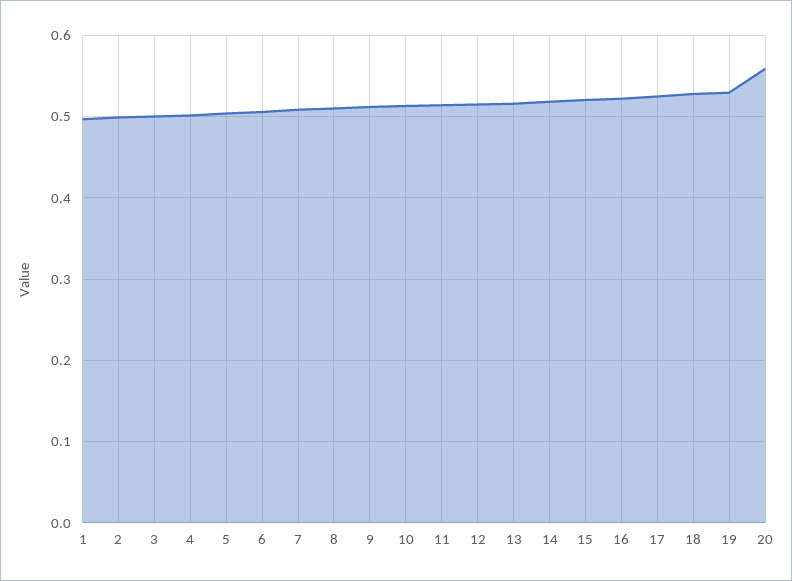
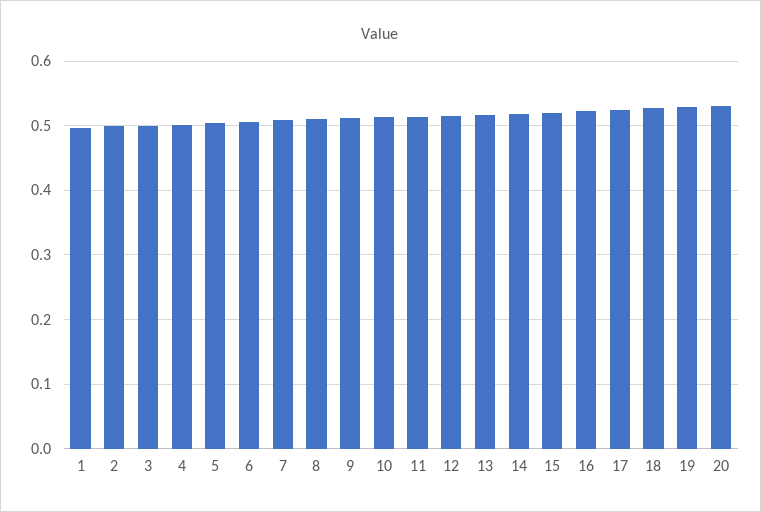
20: 0.56 -> 0.53

